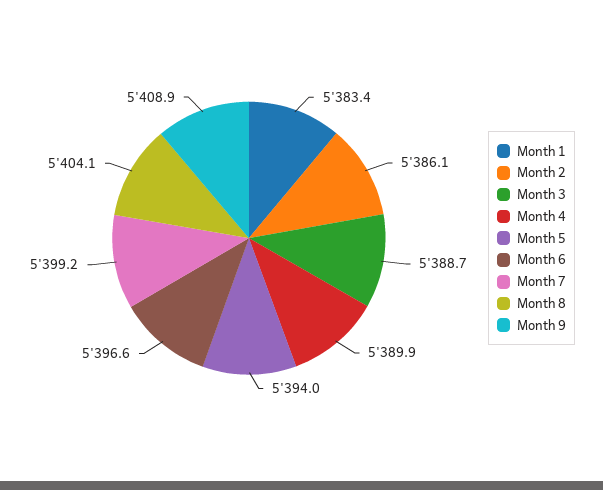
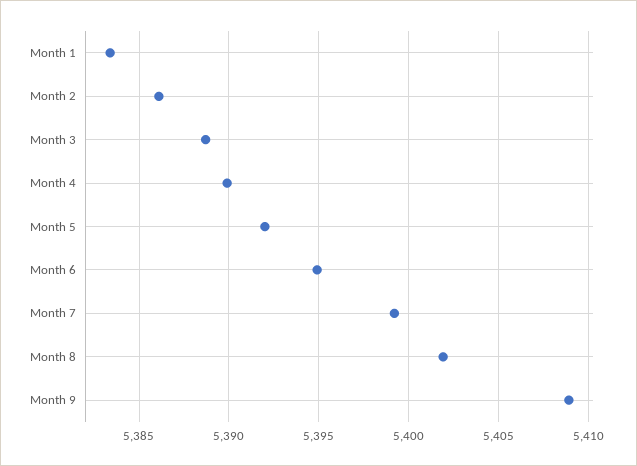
Month 5: 5394 -> 5392
Month 6: 5396.6 -> 5395
Month 8: 5404.1 -> 5402

